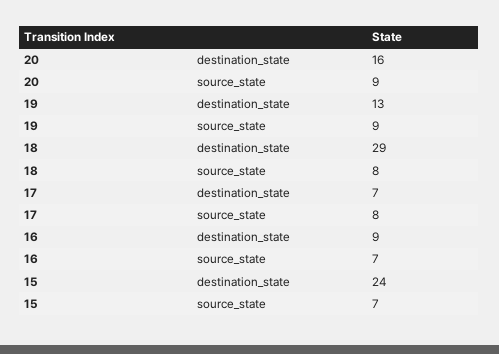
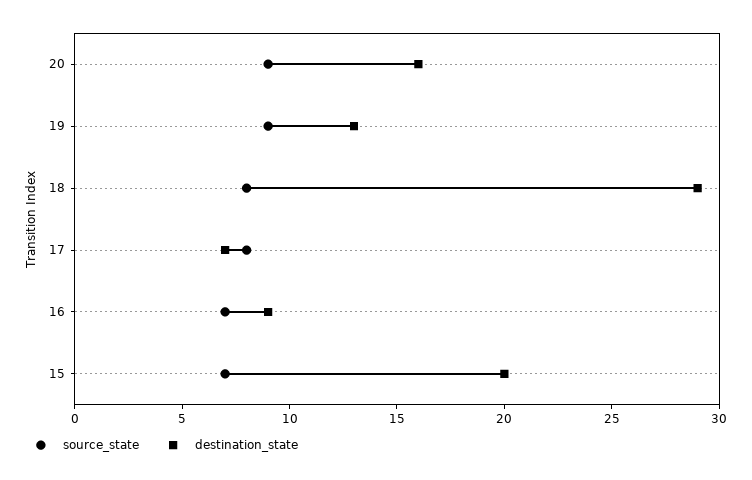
destination_state, 15: 24 -> 20

